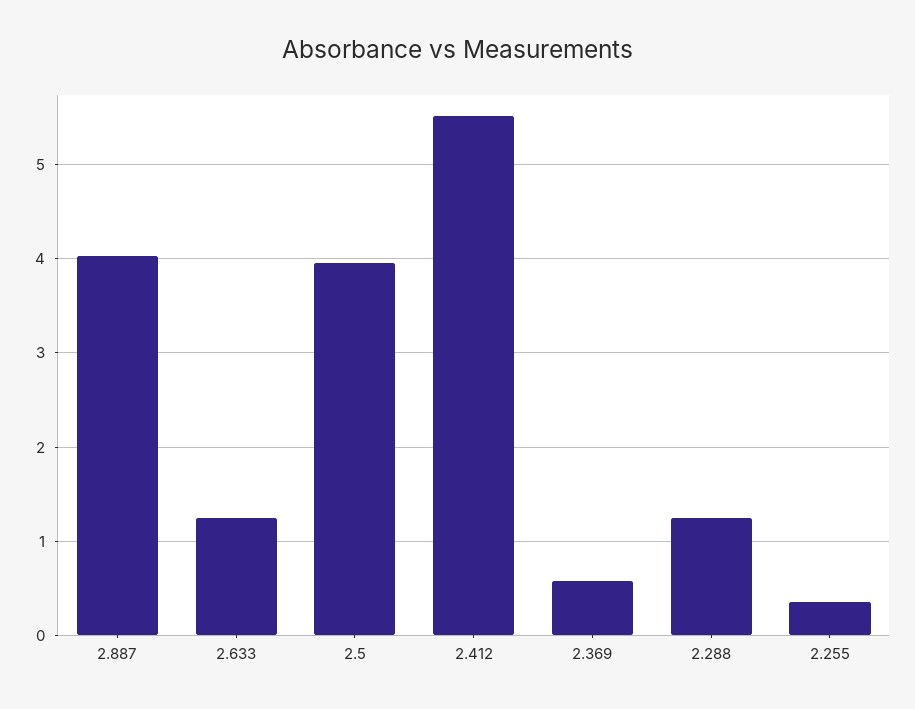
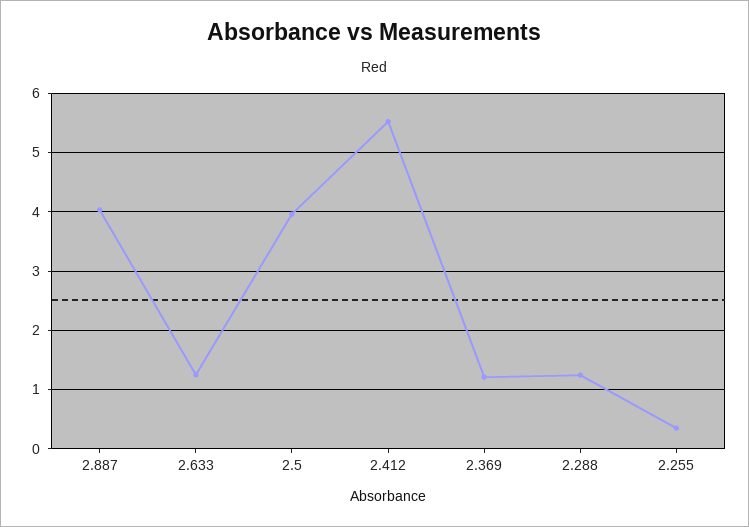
2.369: 0.6 -> 1.2

